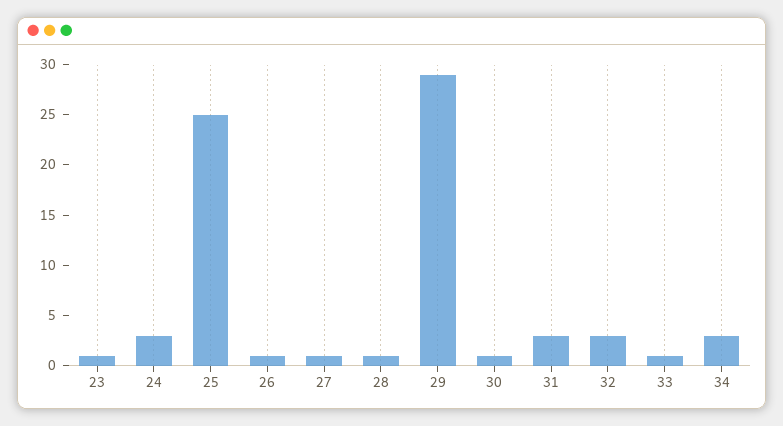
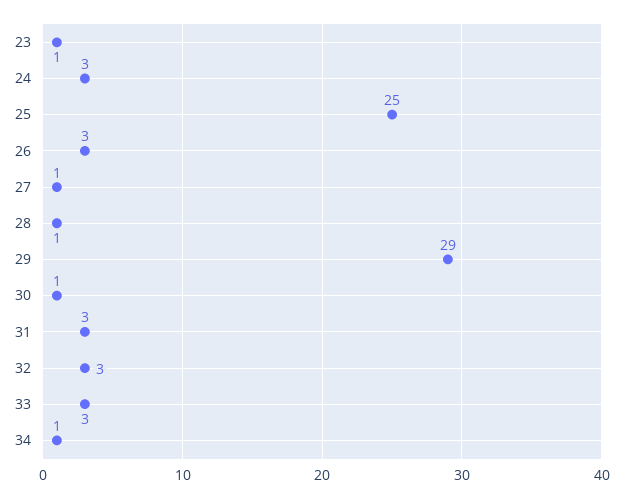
26: 1 -> 3
33: 1 -> 3
34: 3 -> 1

